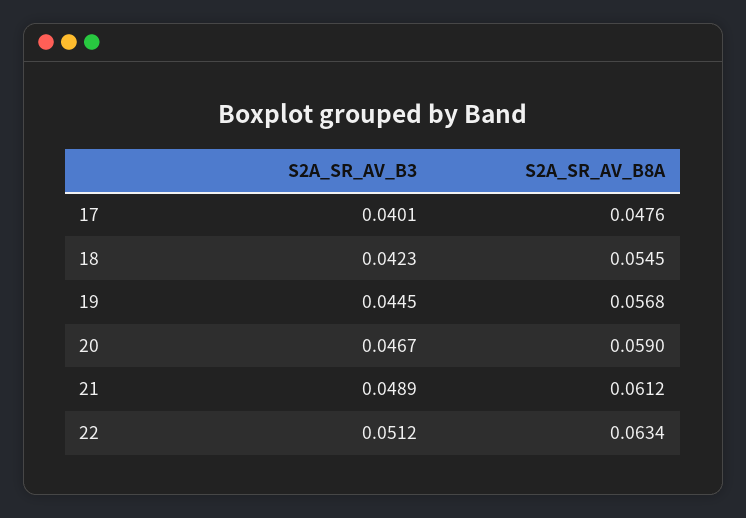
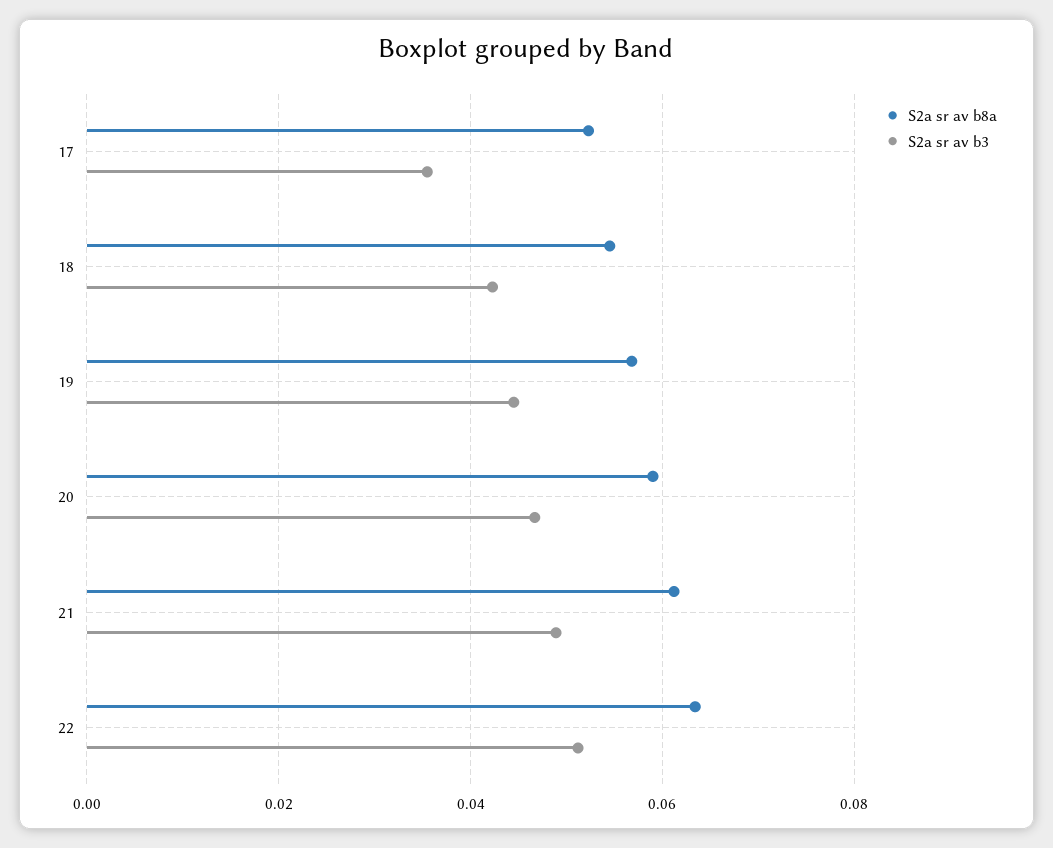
S2A_SR_AV_B3, 17: 0.0401 -> 0.036
S2A_SR_AV_B8A, 17: 0.0476 -> 0.052

